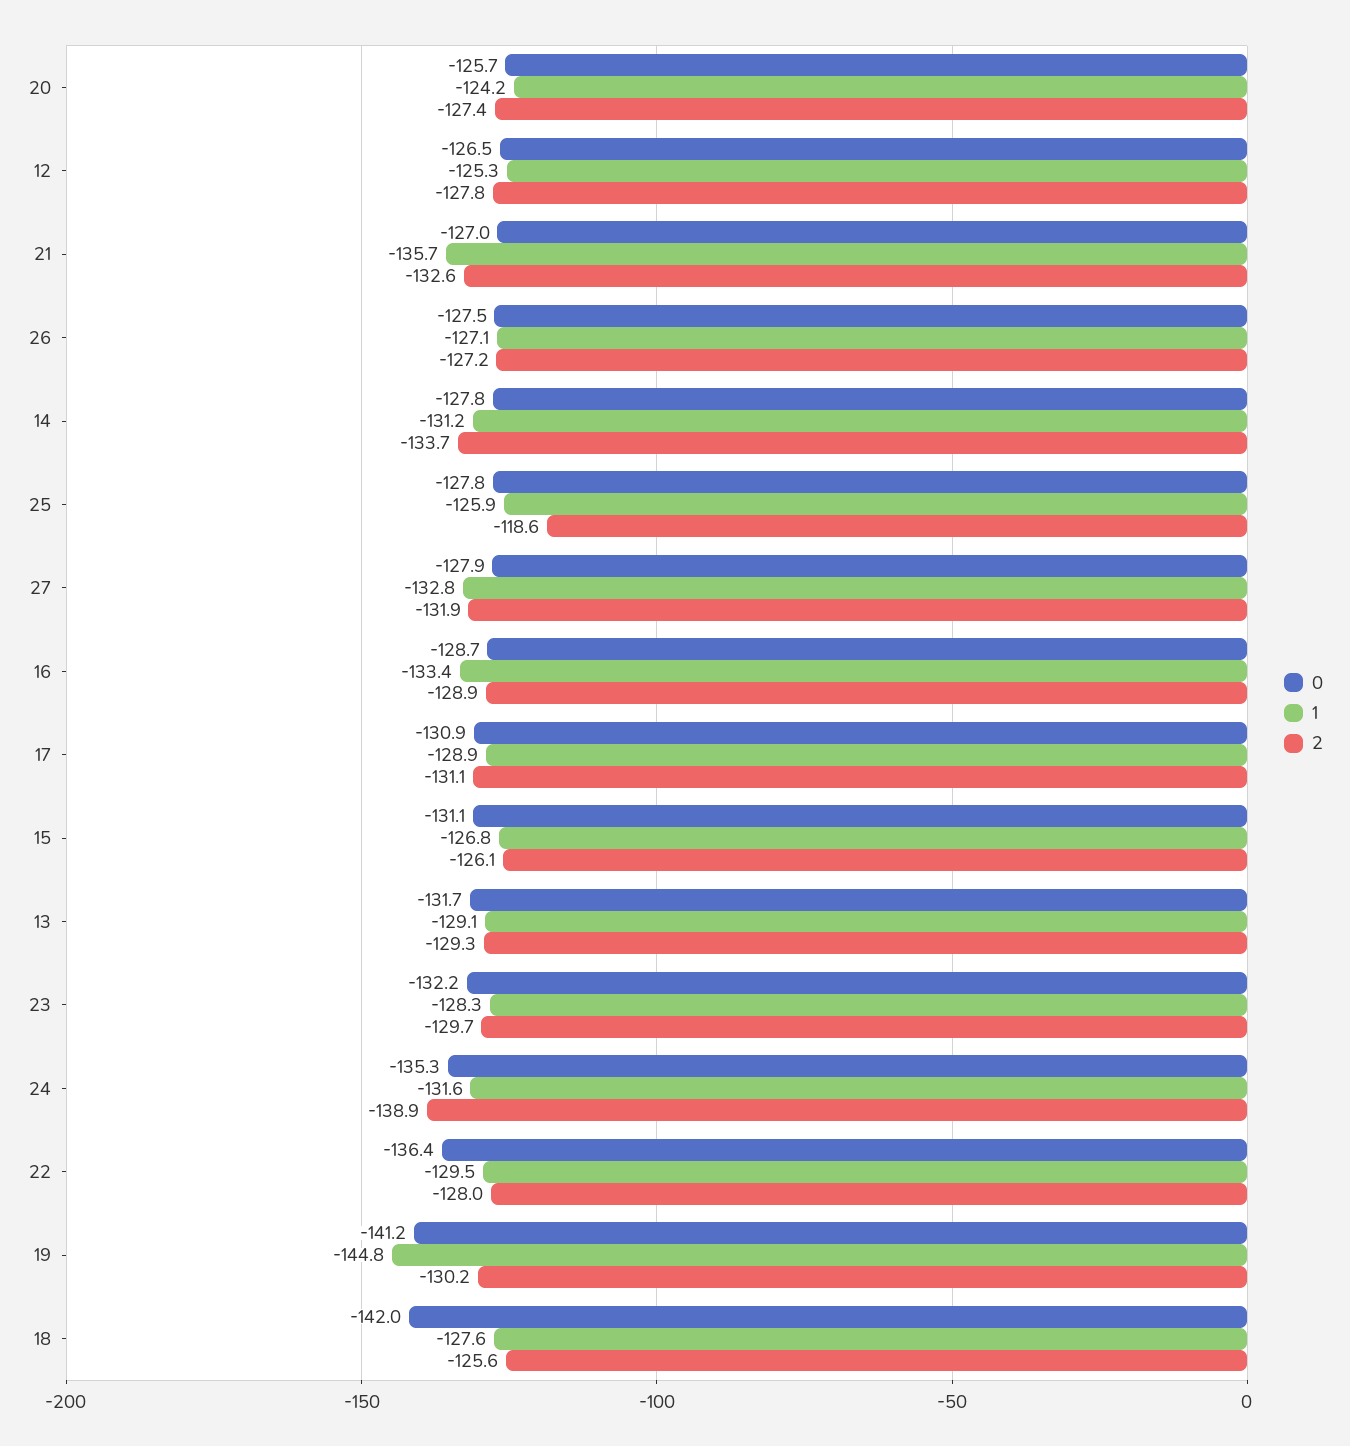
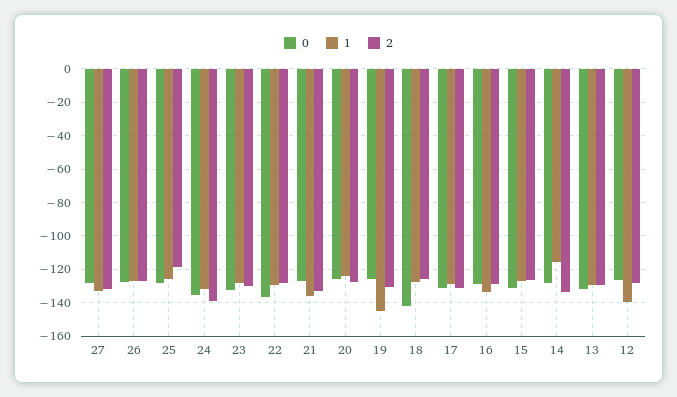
1, 12: -125.3 -> -140
1, 14: -131.2 -> -115
0, 19: -141.2 -> -125

